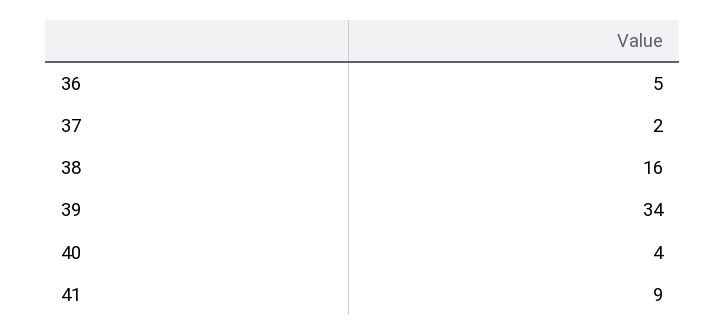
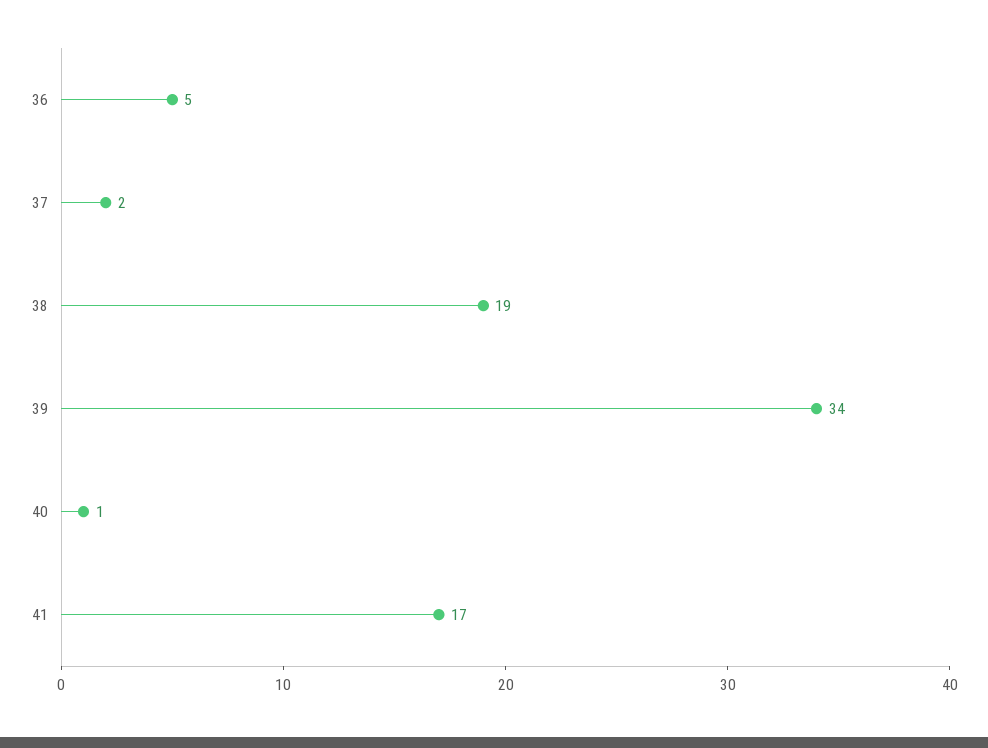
38: 16 -> 19
40: 4 -> 1
41: 9 -> 17

